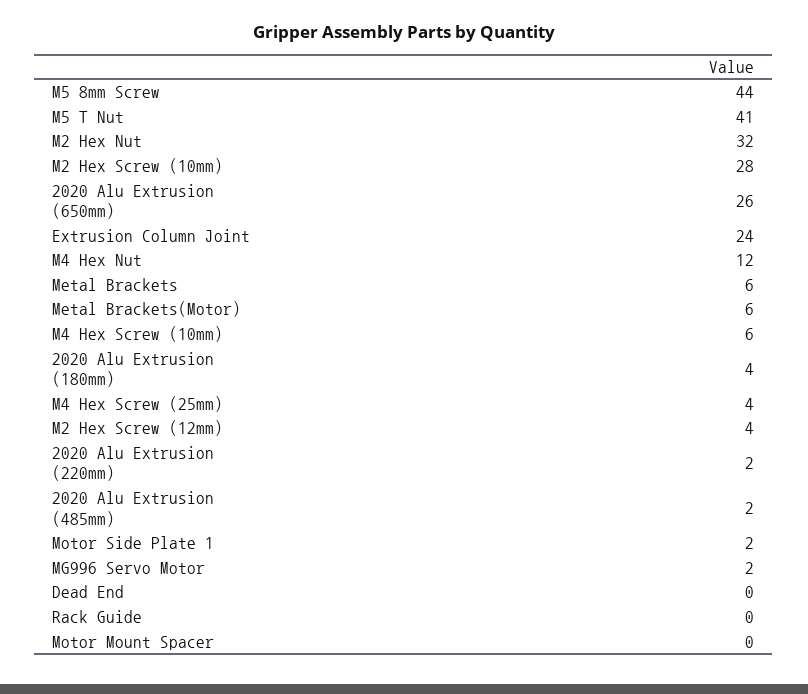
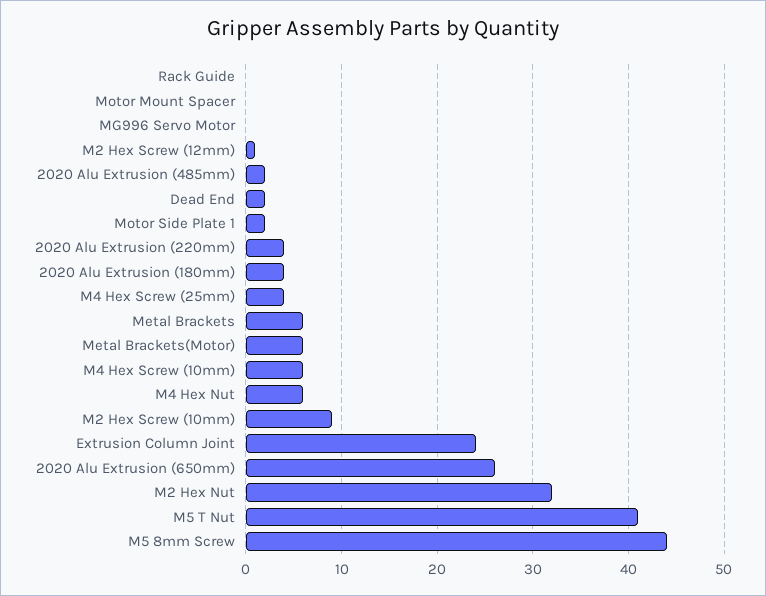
M2 Hex Screw (10mm): 28 -> 9
M4 Hex Nut: 12 -> 6
M2 Hex Screw (12mm): 4 -> 1
2020 Alu Extrusion (220mm): 2 -> 4
MG996 Servo Motor: 2 -> 0
Dead End: 0 -> 2

